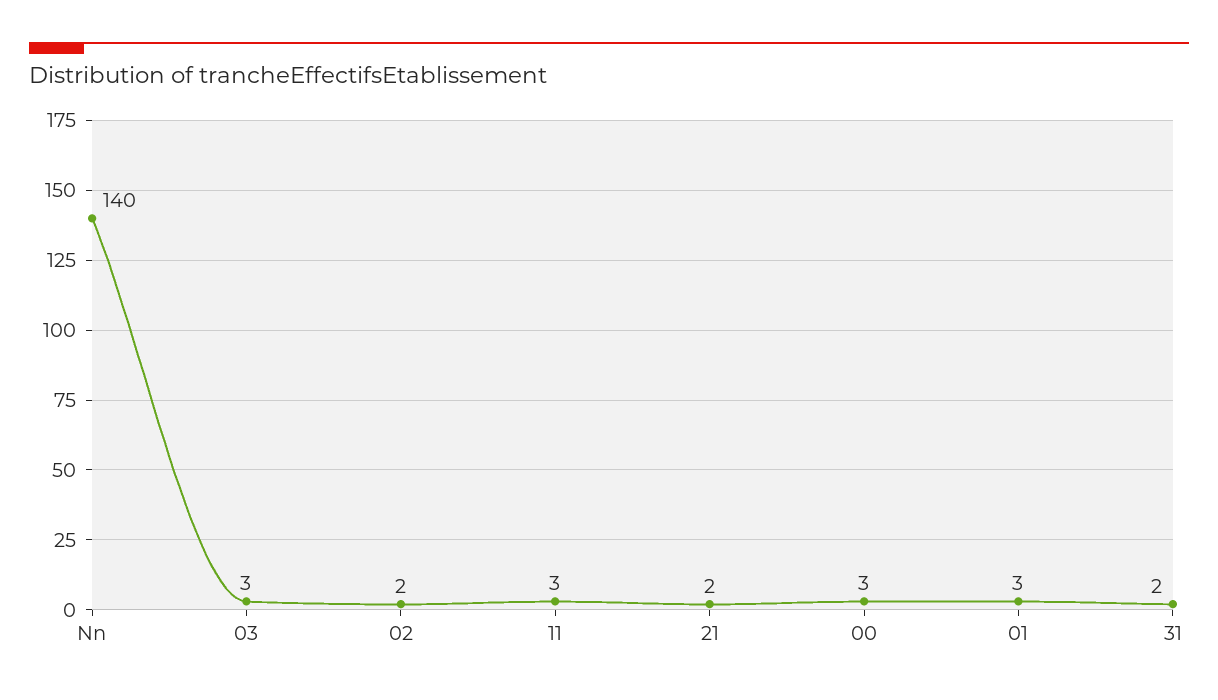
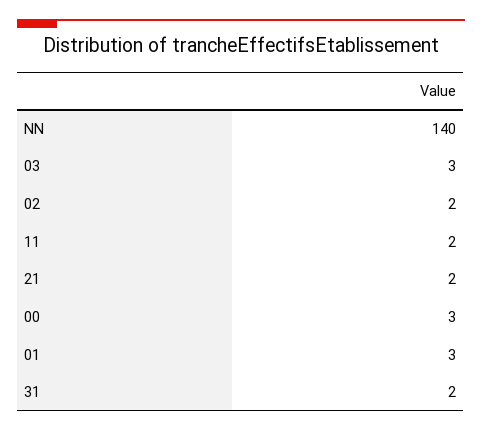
11: 3 -> 2

